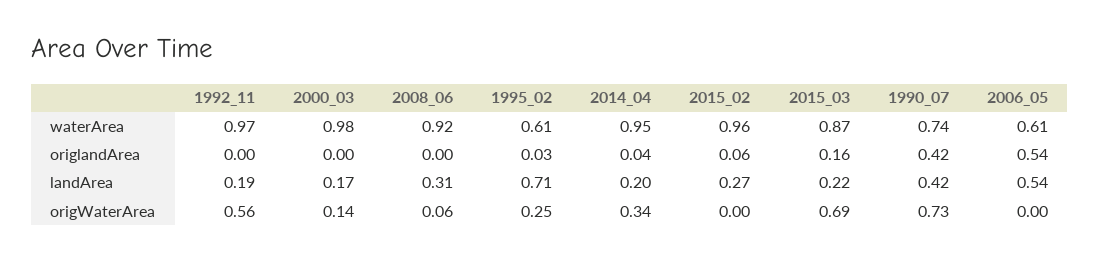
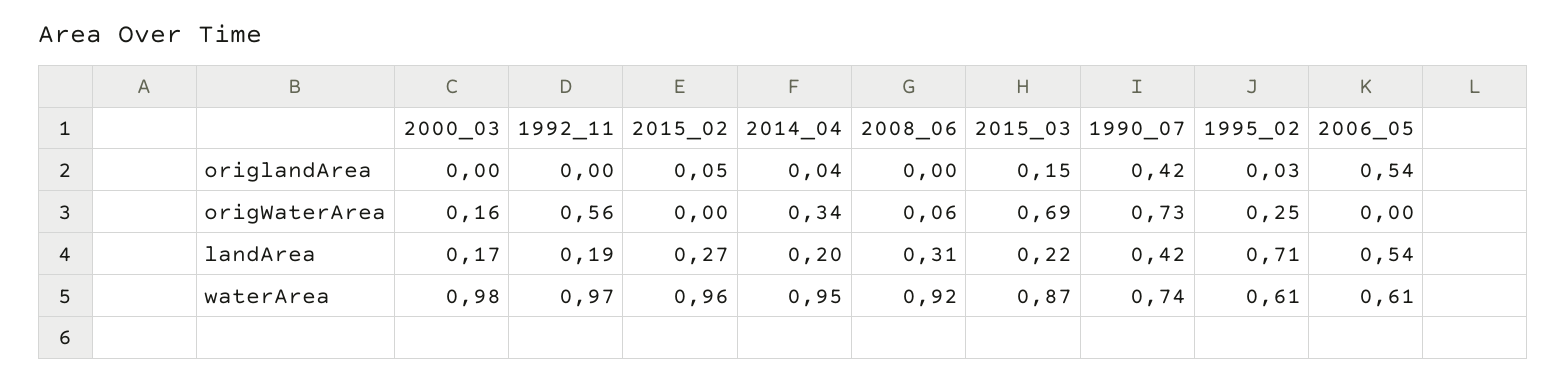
2015_02, origlandArea: 0.06 -> 0.05
2015_03, origlandArea: 0.16 -> 0.15
2000_03, origWaterArea: 0.14 -> 0.16

